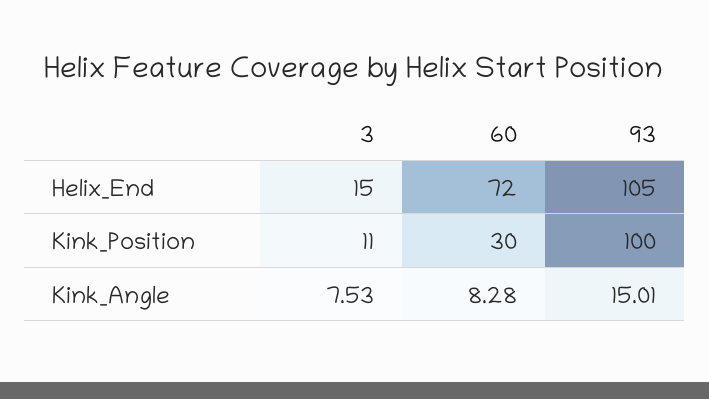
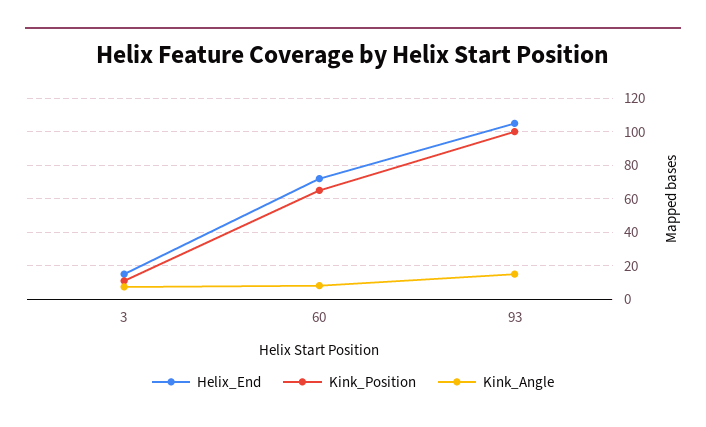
Kink_Position, 60: 30 -> 65

